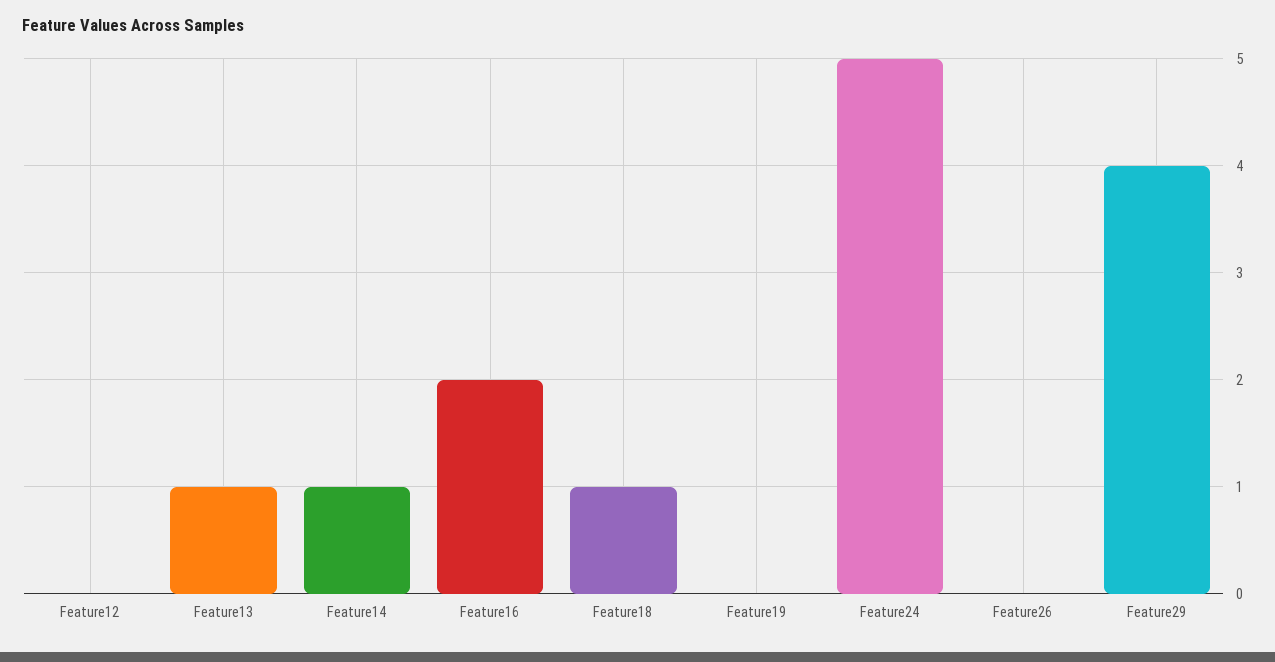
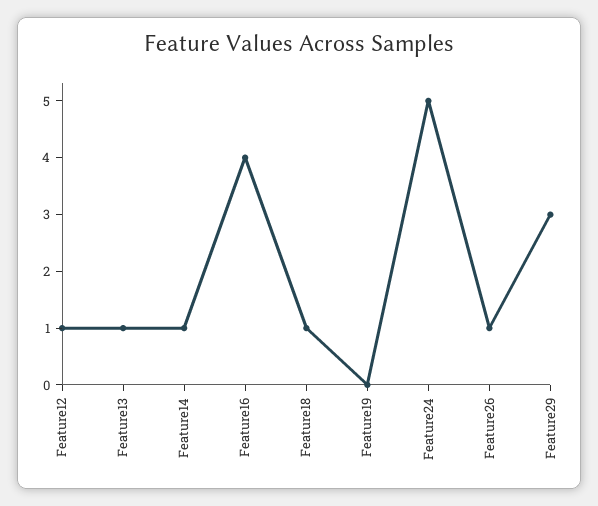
Feature12: 0 -> 1
Feature16: 2 -> 4
Feature26: 0 -> 1
Feature29: 4 -> 3

